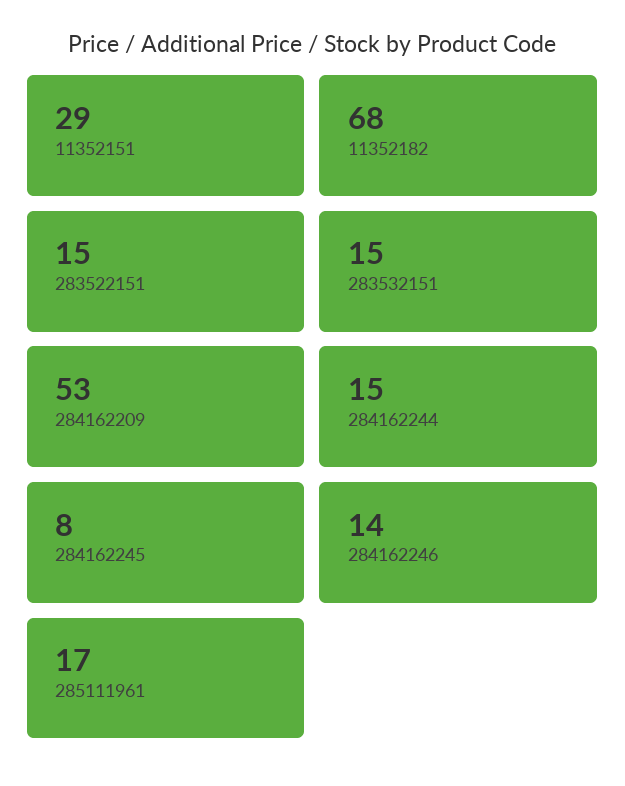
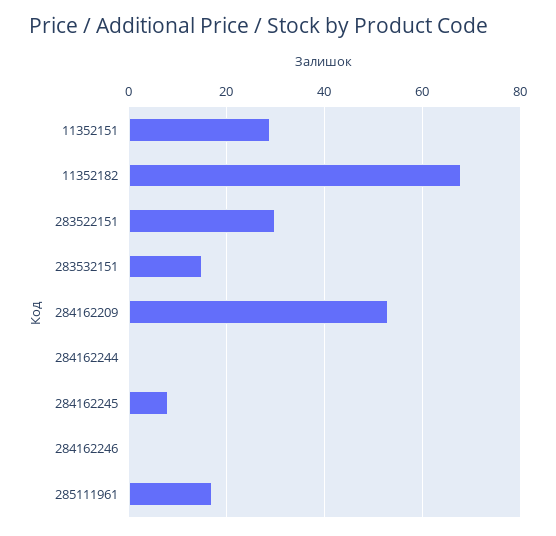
283522151: 15 -> 30
284162244: 15 -> 0
284162246: 14 -> 0

